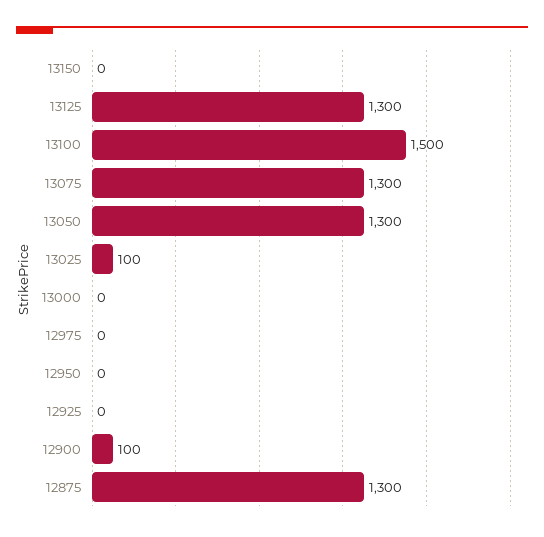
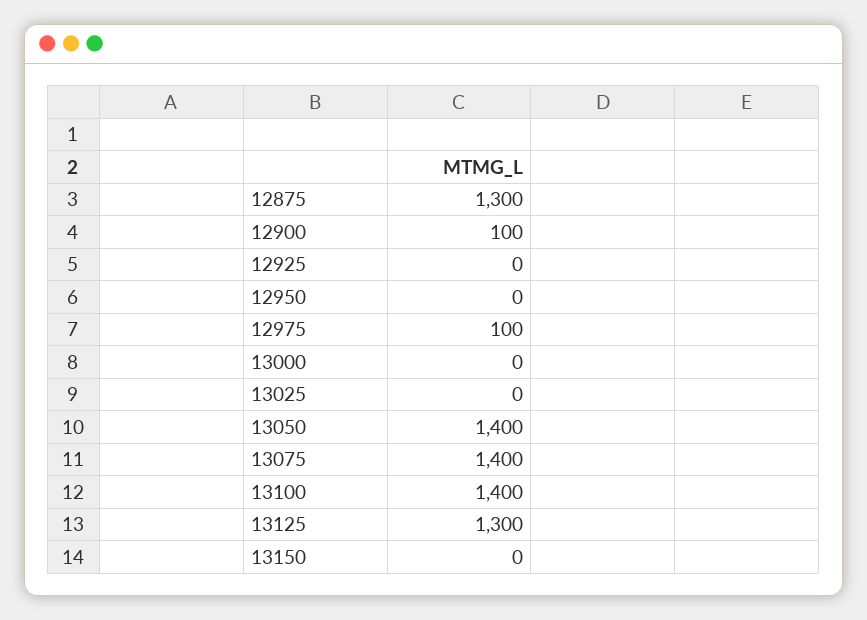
13100: 1500 -> 1400
13075: 1300 -> 1400
13050: 1300 -> 1400
13025: 100 -> 0
12975: 0 -> 100

